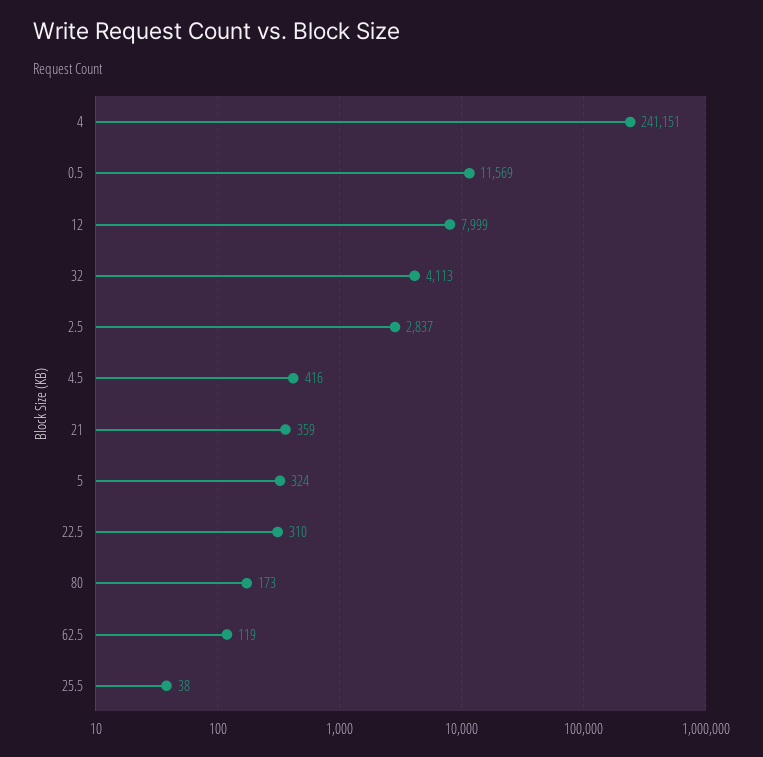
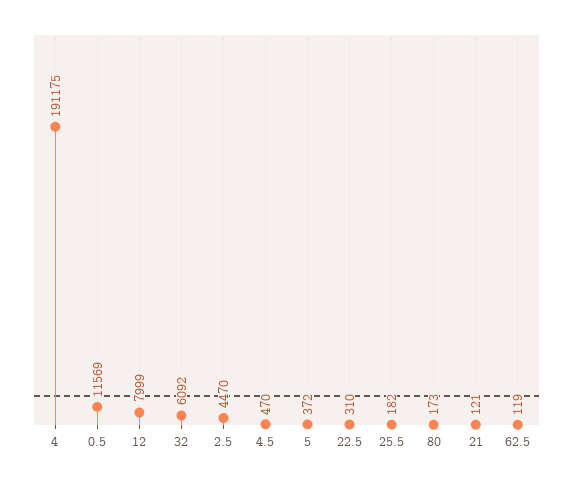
4: 241151 -> 191175
32: 4113 -> 6092
2.5: 2837 -> 4470
4.5: 416 -> 470
21: 359 -> 121
5: 324 -> 372
25.5: 38 -> 182

